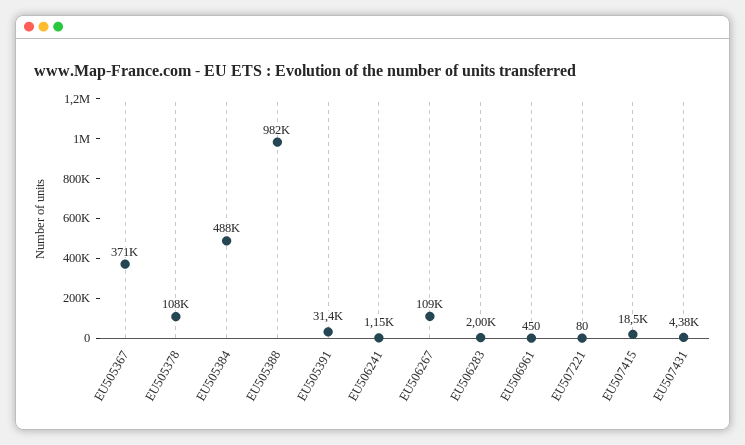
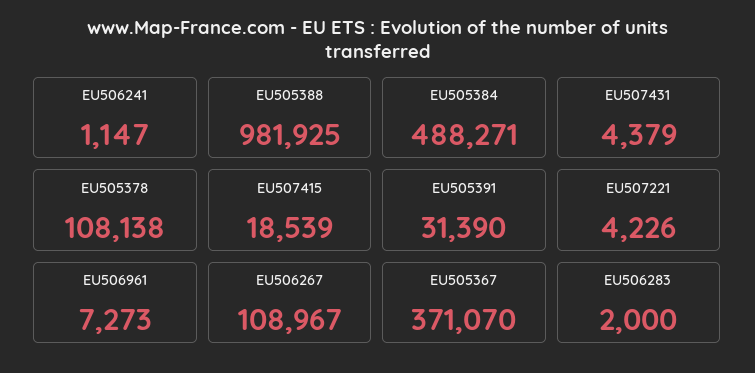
EU506961: 450 -> 7273
EU507221: 80 -> 4226

